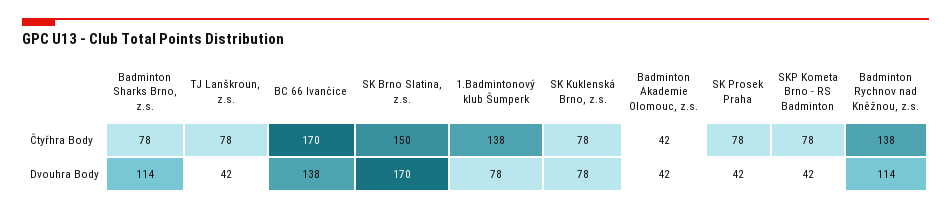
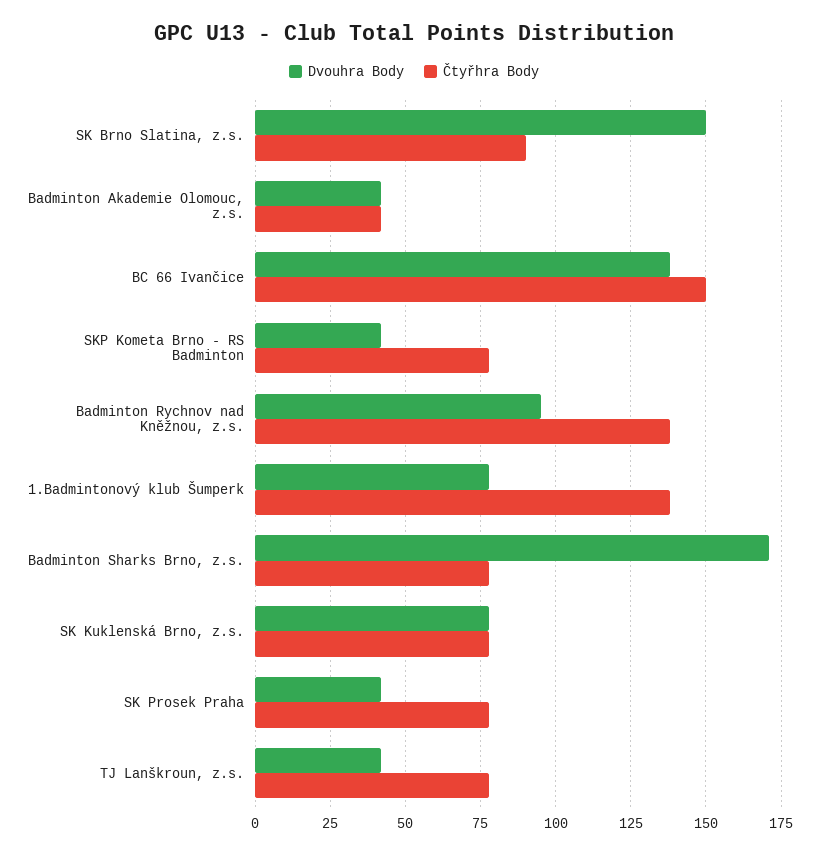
Čtyřhra Body, BC 66 Ivančice: 170 -> 150
Čtyřhra Body, SK Brno Slatina, z.s.: 150 -> 90
Dvouhra Body, Badminton Sharks Brno, z.s.: 114 -> 170
Dvouhra Body, SK Brno Slatina, z.s.: 170 -> 150
Dvouhra Body, Badminton Rychnov nad Kněžnou, z.s.: 114 -> 95

